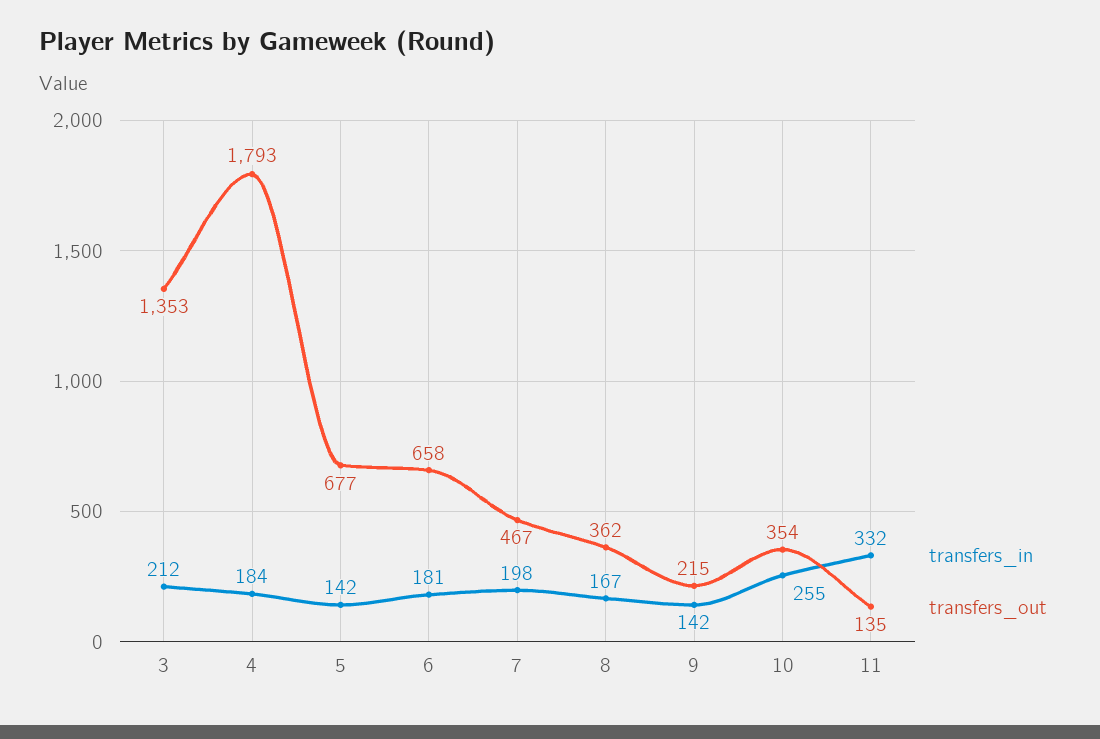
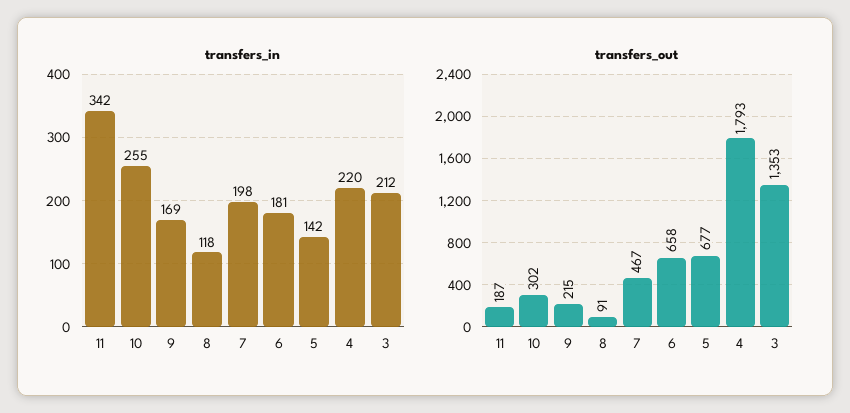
transfers_in, 4: 184 -> 220
transfers_in, 8: 167 -> 118
transfers_out, 8: 362 -> 91
transfers_in, 9: 142 -> 169
transfers_out, 10: 354 -> 302
transfers_in, 11: 332 -> 342
transfers_out, 11: 135 -> 187

